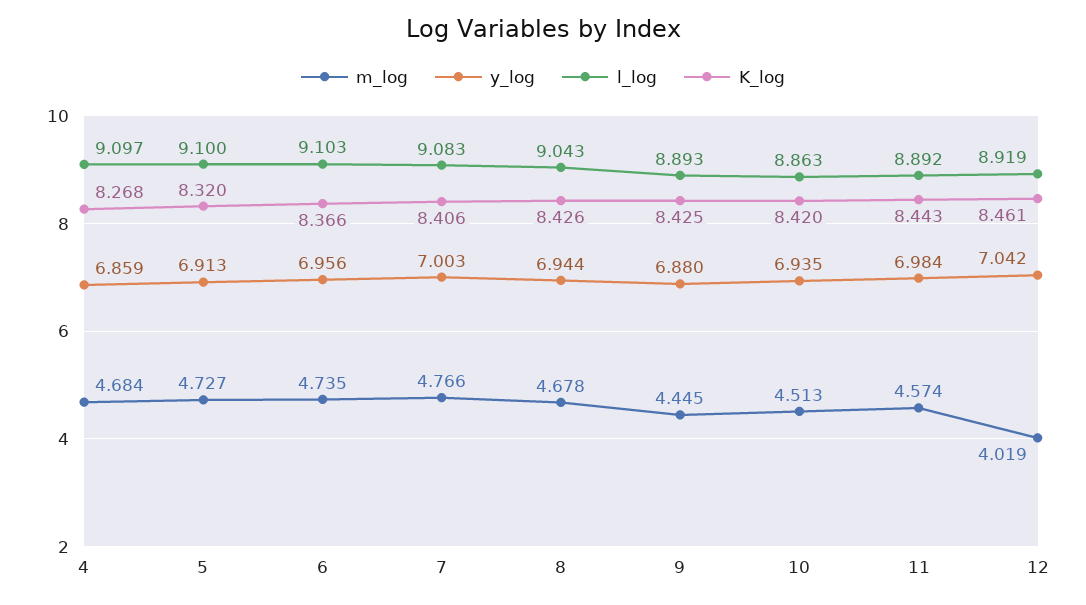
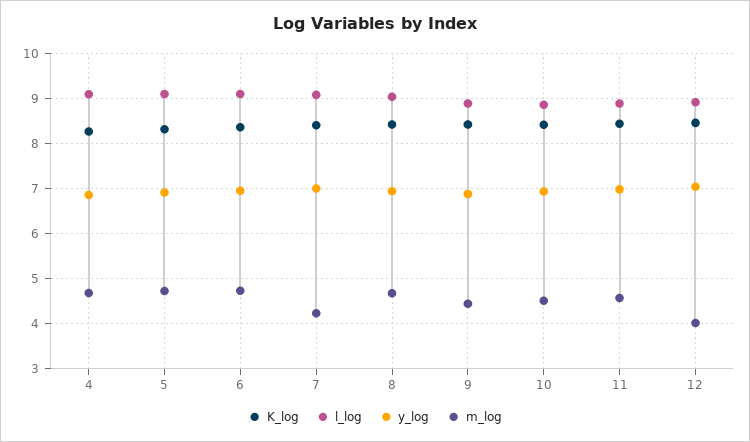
m_log, 7: 4.766 -> 4.2

